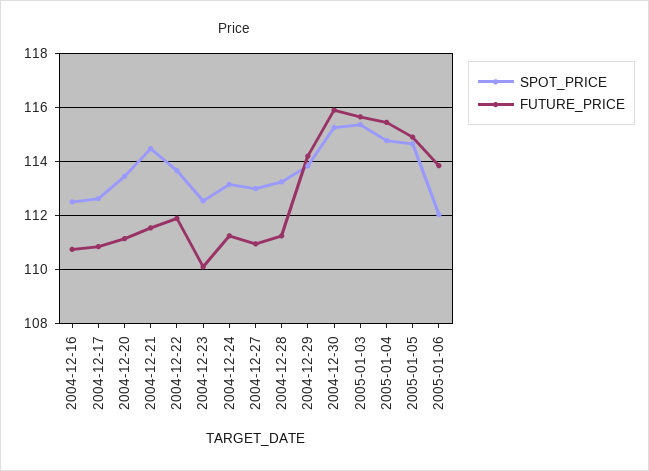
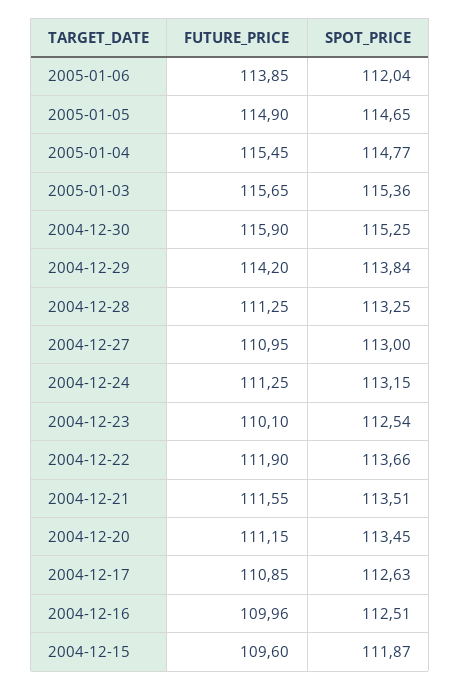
FUTURE_PRICE, 2004-12-16: 110.75 -> 109.96
SPOT_PRICE, 2004-12-21: 114.5 -> 113.51
FUTURE_PRICE, 2004-12-15: none -> 109.6
SPOT_PRICE, 2004-12-15: none -> 111.87

